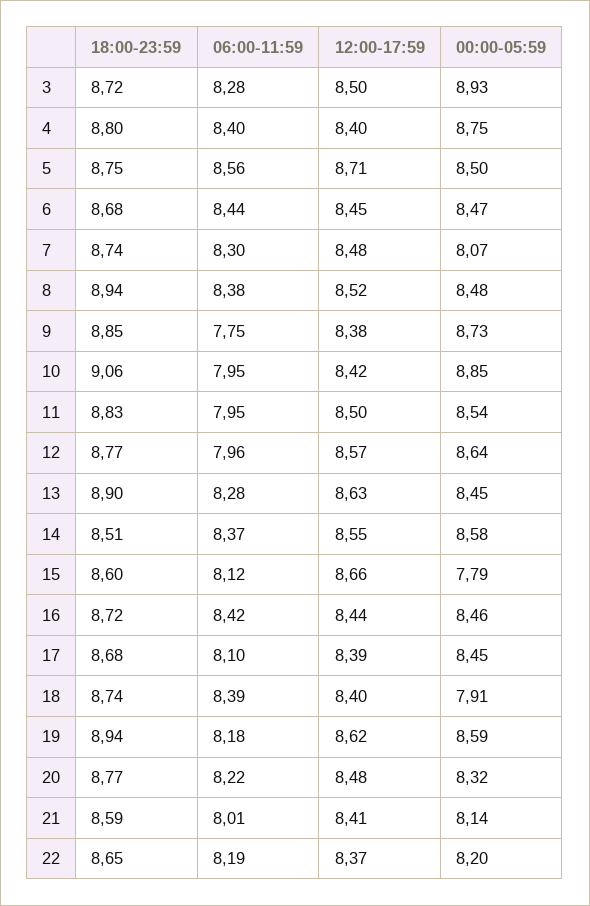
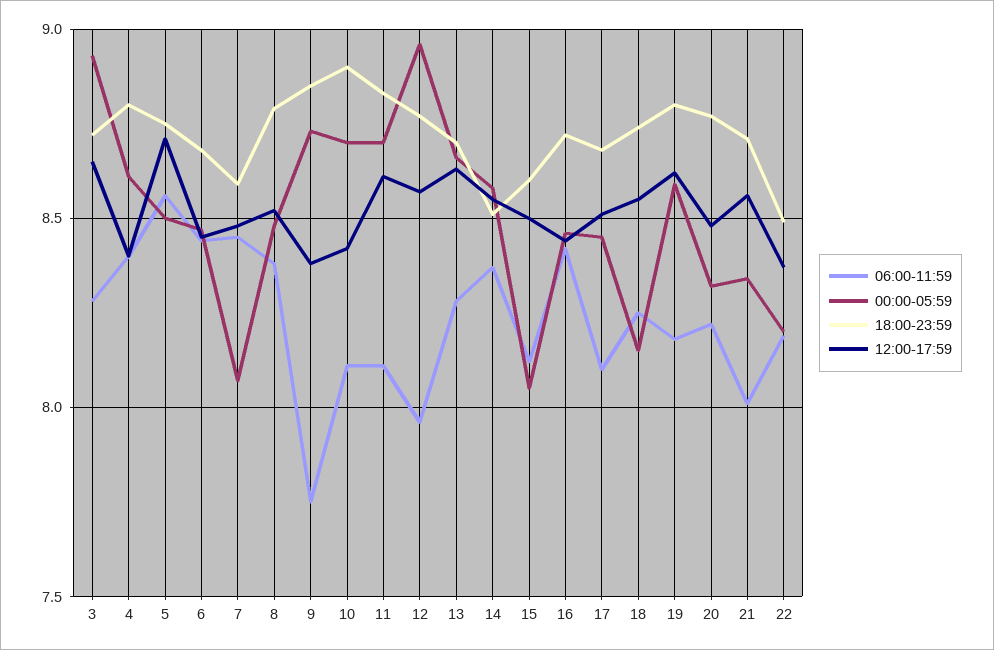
12:00-17:59, 3: 8.5 -> 8.65
00:00-05:59, 4: 8.75 -> 8.6
18:00-23:59, 7: 8.74 -> 8.6
06:00-11:59, 7: 8.3 -> 8.45
18:00-23:59, 8: 8.94 -> 8.8
18:00-23:59, 10: 9.06 -> 8.9
06:00-11:59, 10: 7.95 -> 8.1
00:00-05:59, 10: 8.85 -> 8.7
06:00-11:59, 11: 7.95 -> 8.1
12:00-17:59, 11: 8.5 -> 8.6
00:00-05:59, 11: 8.54 -> 8.7
00:00-05:59, 12: 8.64 -> 8.95
18:00-23:59, 13: 8.9 -> 8.7
00:00-05:59, 13: 8.45 -> 8.65
12:00-17:59, 15: 8.66 -> 8.5
00:00-05:59, 15: 7.79 -> 8.05
12:00-17:59, 17: 8.39 -> 8.5
06:00-11:59, 18: 8.39 -> 8.25
12:00-17:59, 18: 8.4 -> 8.55
00:00-05:59, 18: 7.91 -> 8.15
18:00-23:59, 19: 8.94 -> 8.8
18:00-23:59, 21: 8.59 -> 8.7
12:00-17:59, 21: 8.41 -> 8.55
00:00-05:59, 21: 8.14 -> 8.35
18:00-23:59, 22: 8.65 -> 8.5

